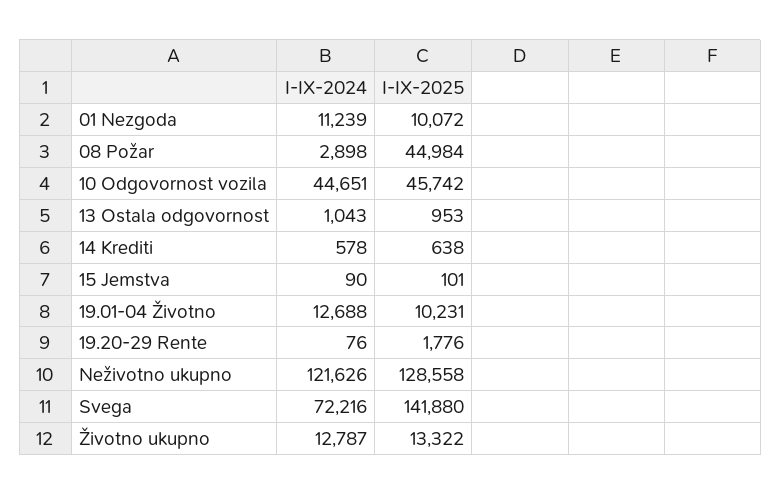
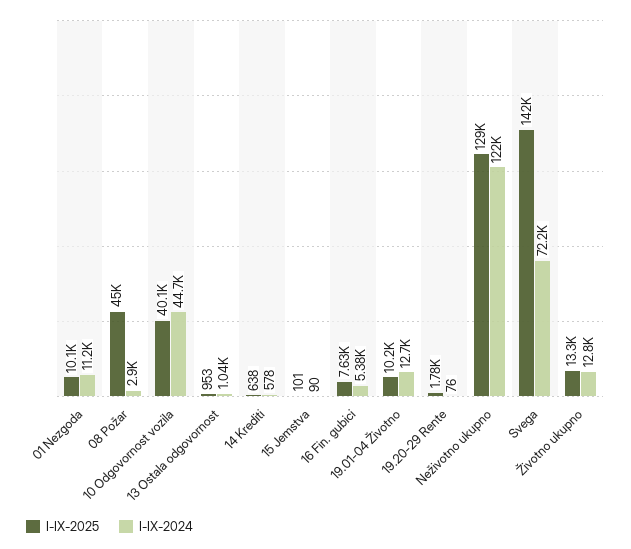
I-IX-2025, 10 Odgovornost vozila: 45742 -> 40100
I-IX-2025, 16 Fin. gubici: none -> 7630
I-IX-2024, 16 Fin. gubici: none -> 5380

